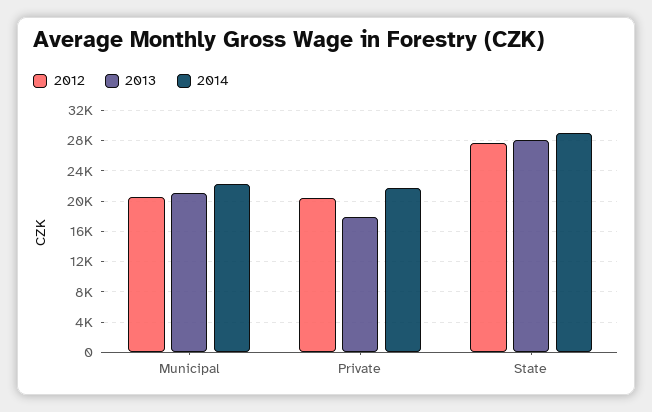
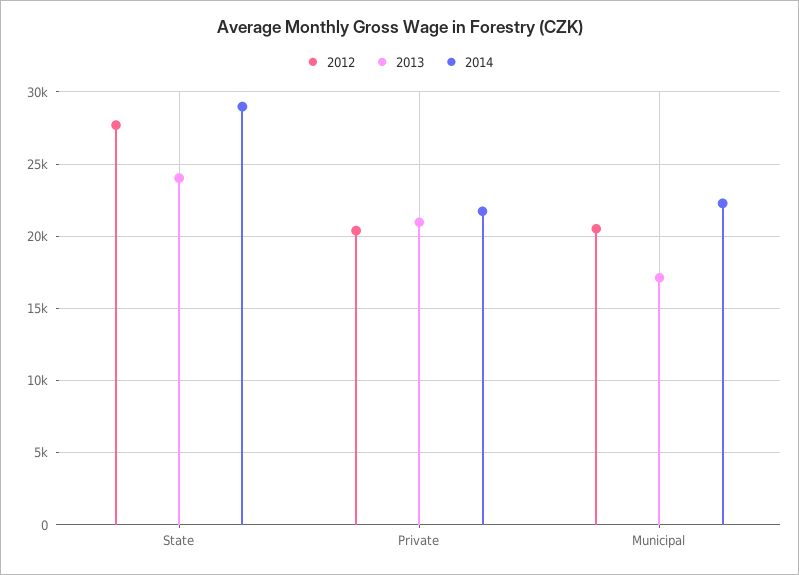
2013, Municipal: 21000 -> 17000
2013, Private: 18000 -> 21000
2013, State: 28000 -> 24000

